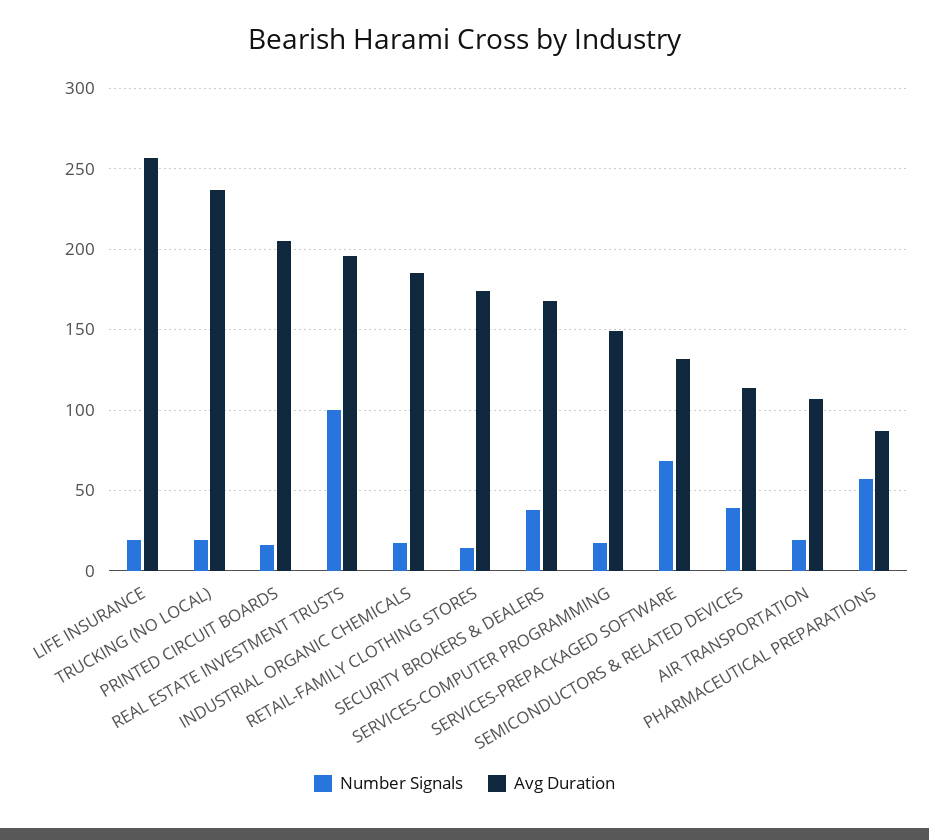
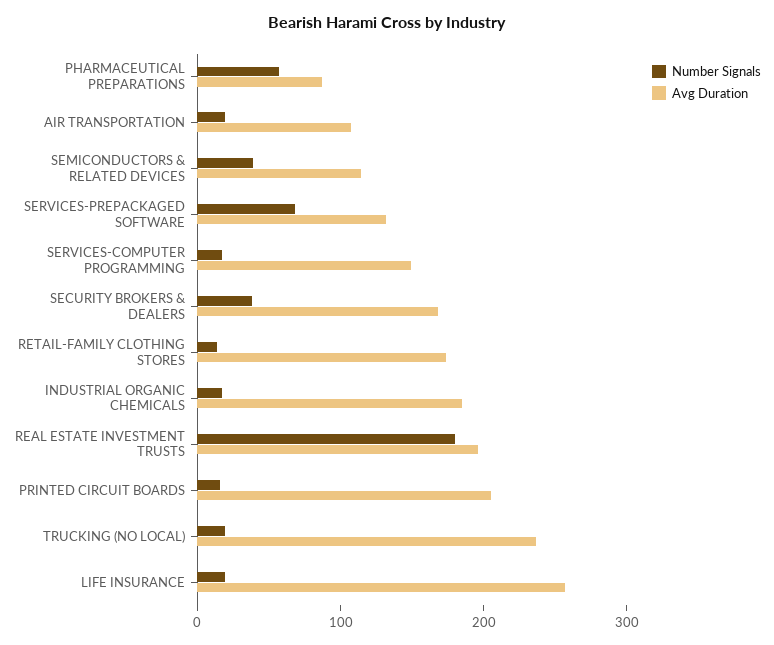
Number Signals, REAL ESTATE INVESTMENT TRUSTS: 100 -> 180

